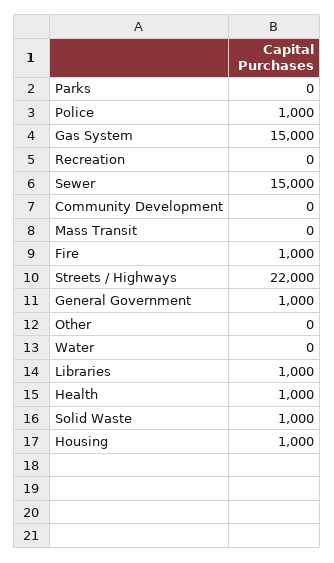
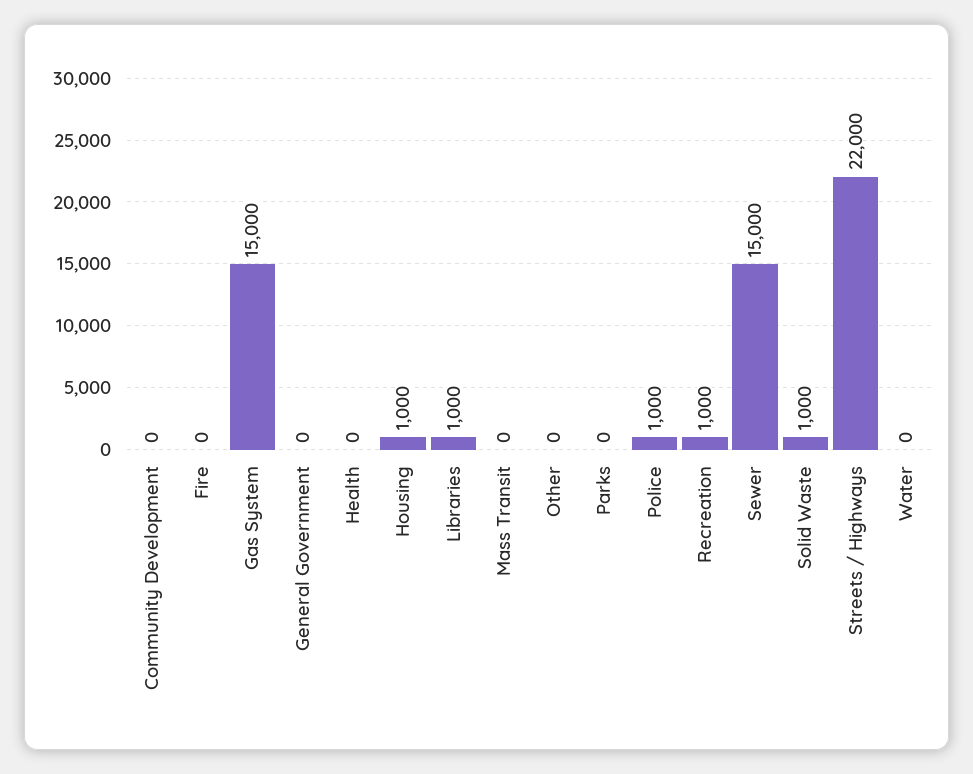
Recreation: 0 -> 1000
Fire: 1000 -> 0
General Government: 1000 -> 0
Health: 1000 -> 0

